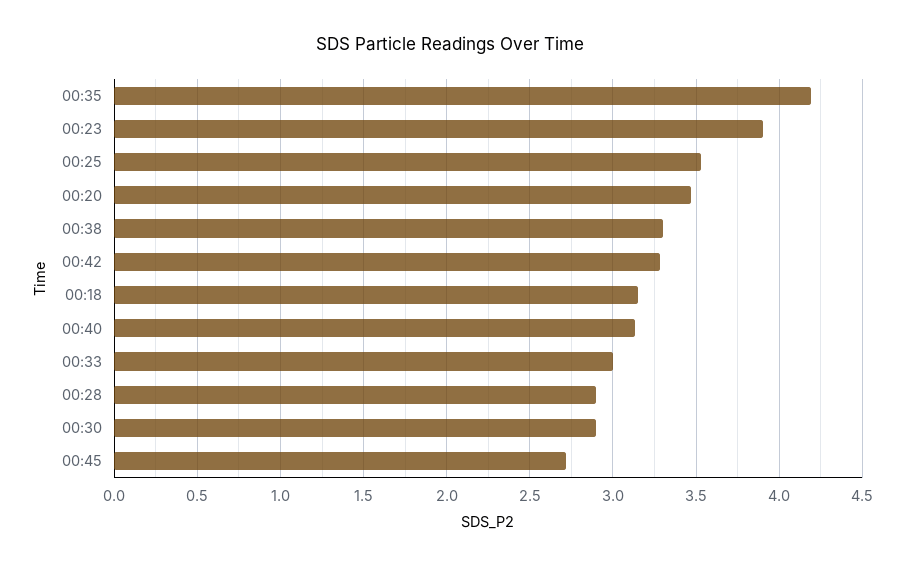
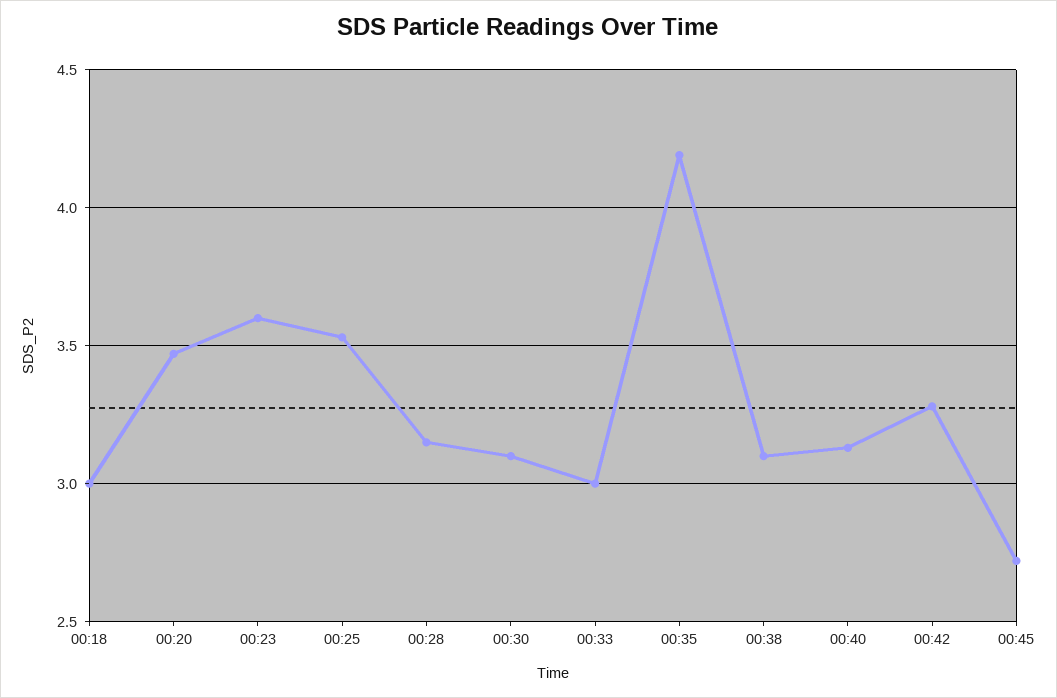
00:23: 3.9 -> 3.6
00:38: 3.3 -> 3.1
00:18: 3.15 -> 3
00:28: 2.9 -> 3.15
00:30: 2.9 -> 3.1

